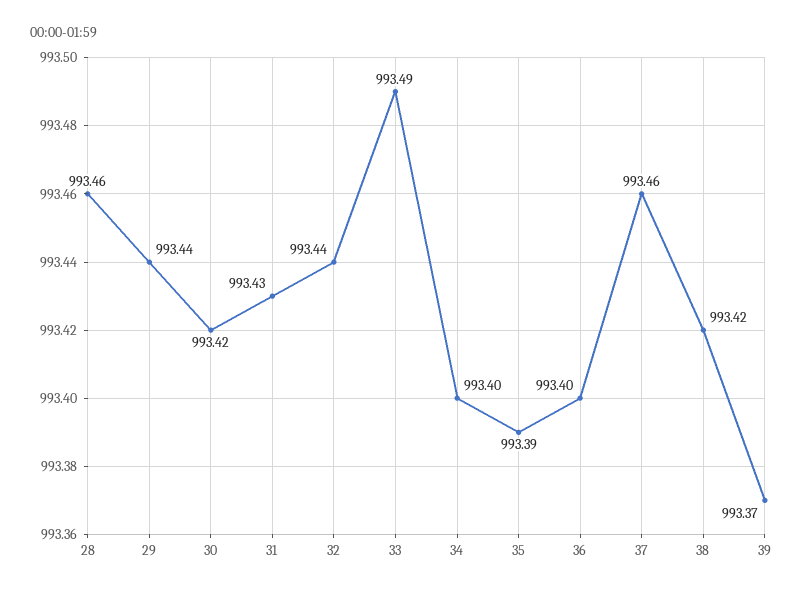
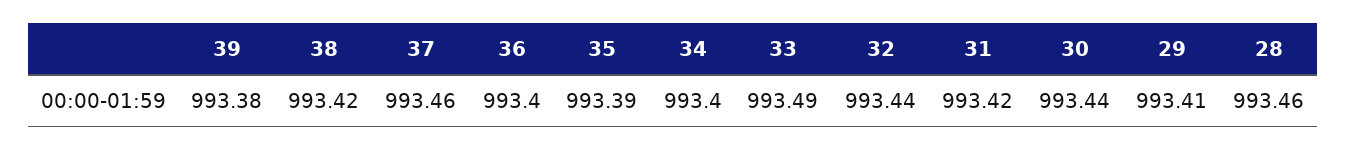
29: 993.44 -> 993.41
30: 993.42 -> 993.44
31: 993.43 -> 993.42
39: 993.37 -> 993.38

